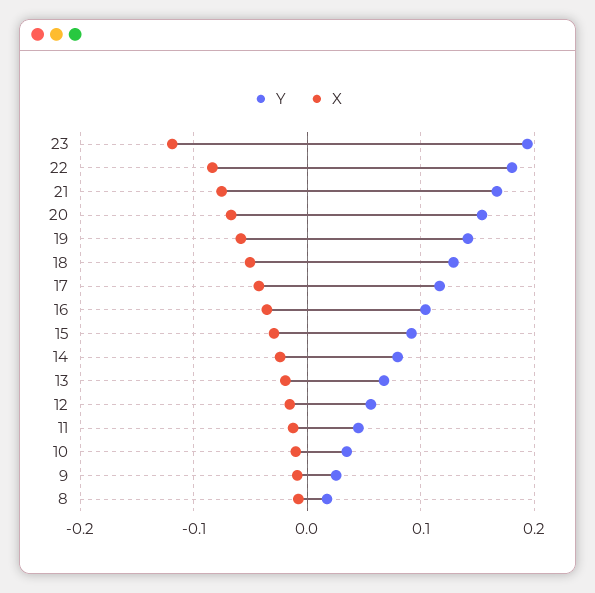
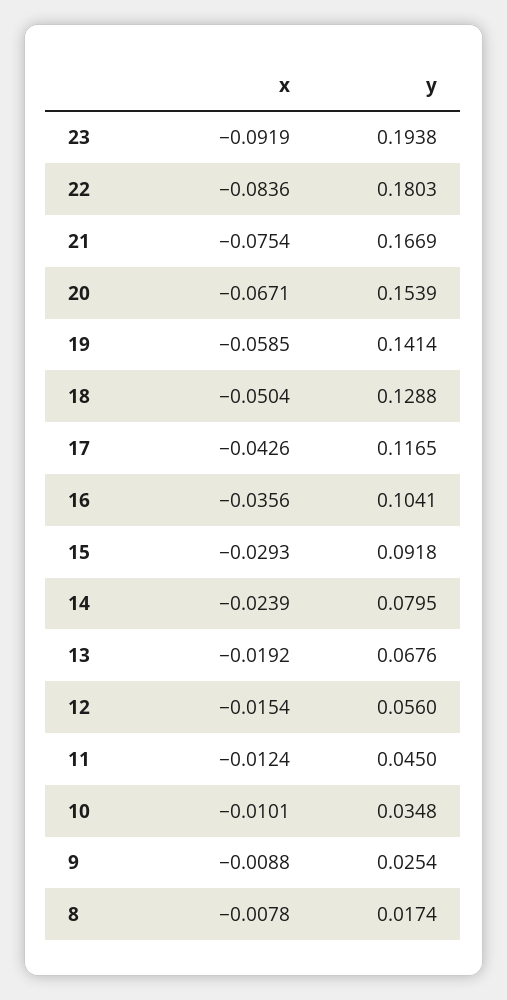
X, 23: -0.12 -> -0.0919

